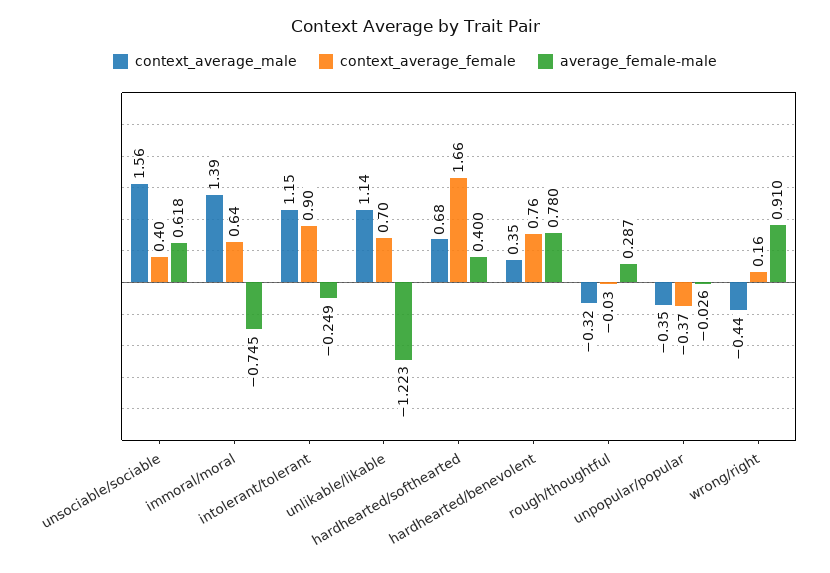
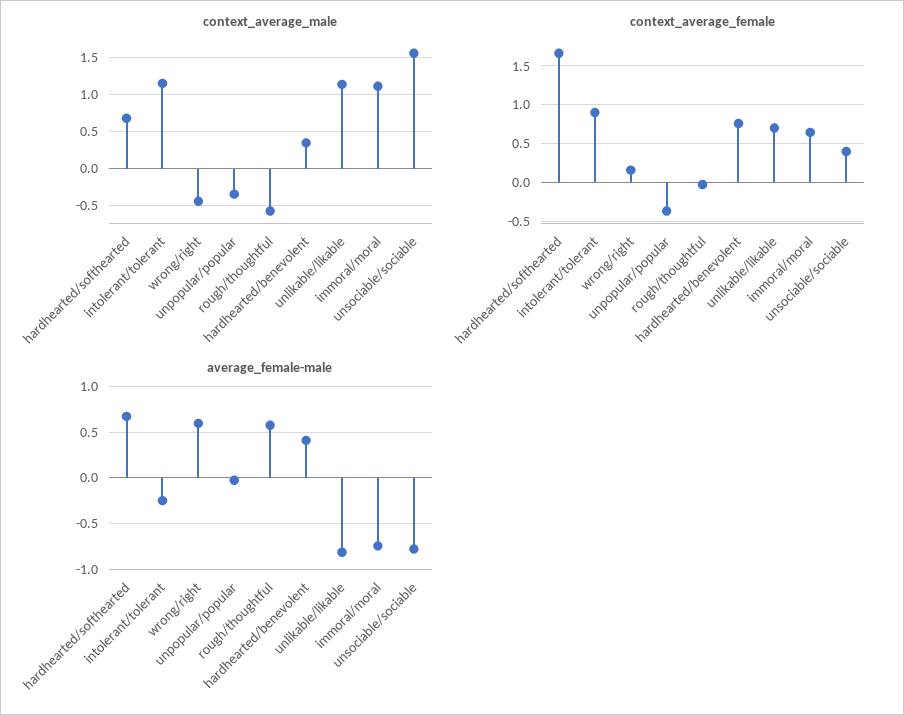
average_female-male, unsociable/sociable: 0.618 -> -0.8
context_average_male, immoral/moral: 1.39 -> 1.1
average_female-male, unlikable/likable: -1.223 -> -0.8
average_female-male, hardhearted/softhearted: 0.4 -> 0.7
average_female-male, hardhearted/benevolent: 0.78 -> 0.4
context_average_male, rough/thoughtful: -0.32 -> -0.6
average_female-male, rough/thoughtful: 0.287 -> 0.6
average_female-male, wrong/right: 0.91 -> 0.6

